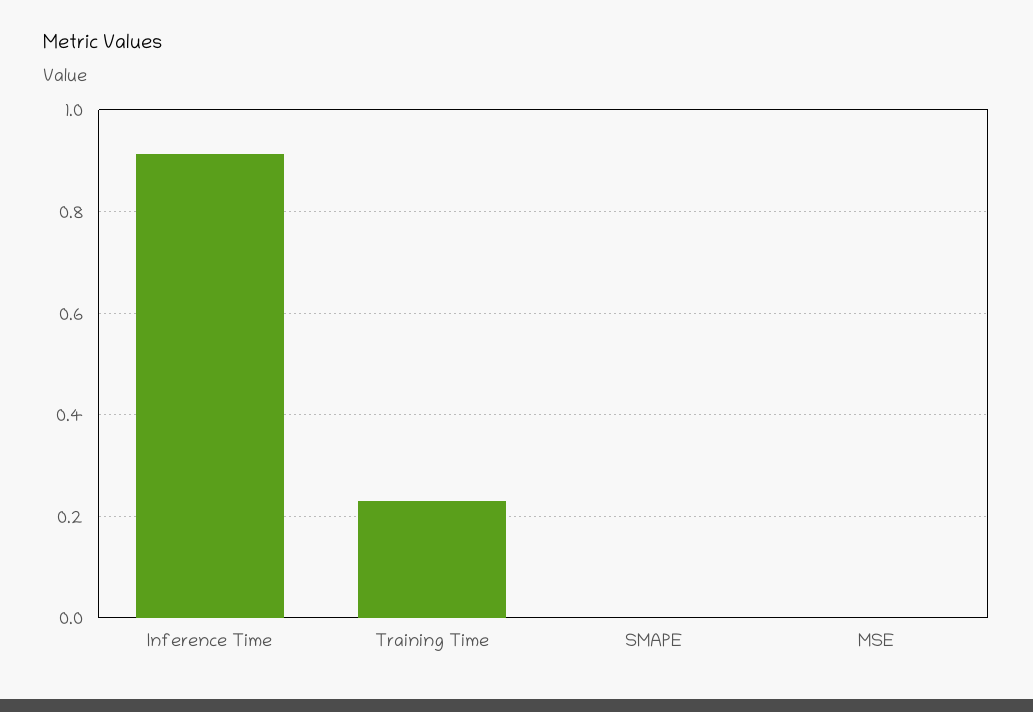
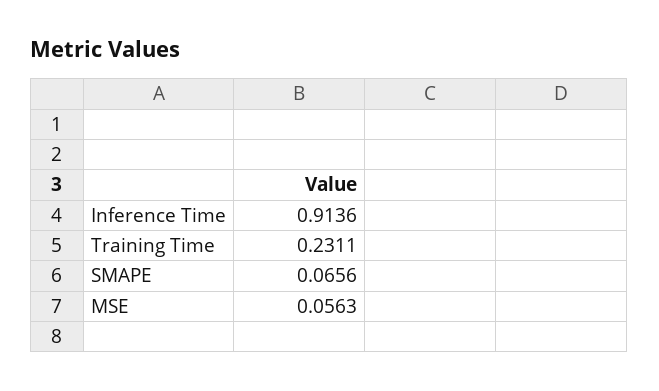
SMAPE: 0 -> 0.0656
MSE: 0 -> 0.0563

